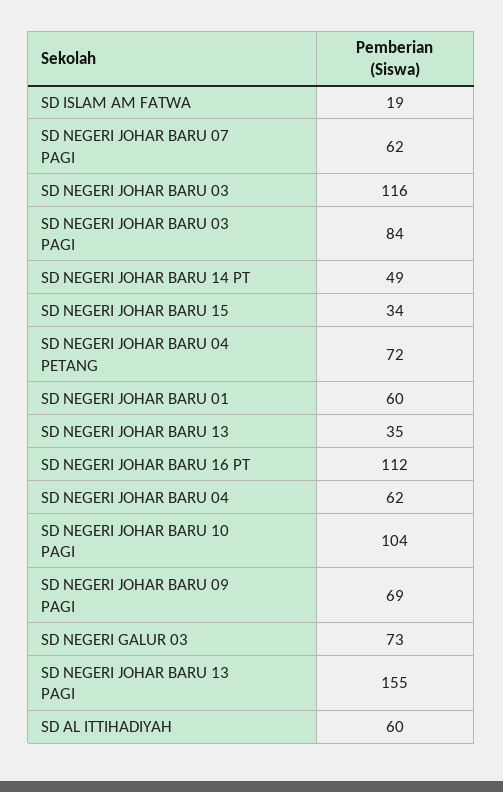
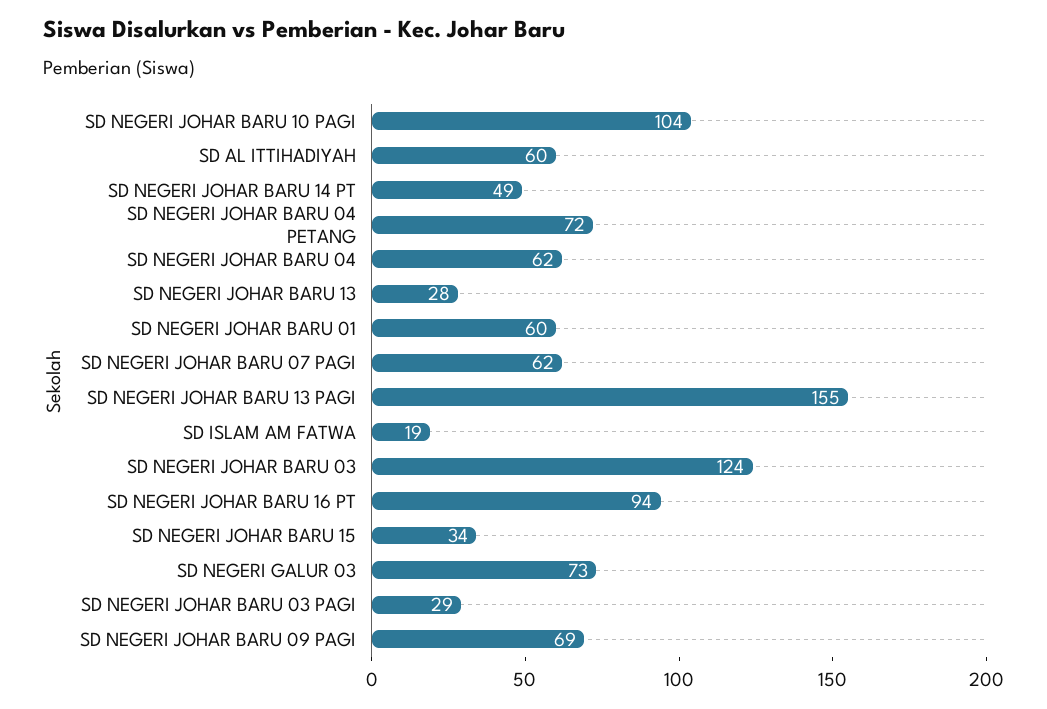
SD NEGERI JOHAR BARU 03: 116 -> 124
SD NEGERI JOHAR BARU 03 PAGI: 84 -> 29
SD NEGERI JOHAR BARU 13: 35 -> 28
SD NEGERI JOHAR BARU 16 PT: 112 -> 94

